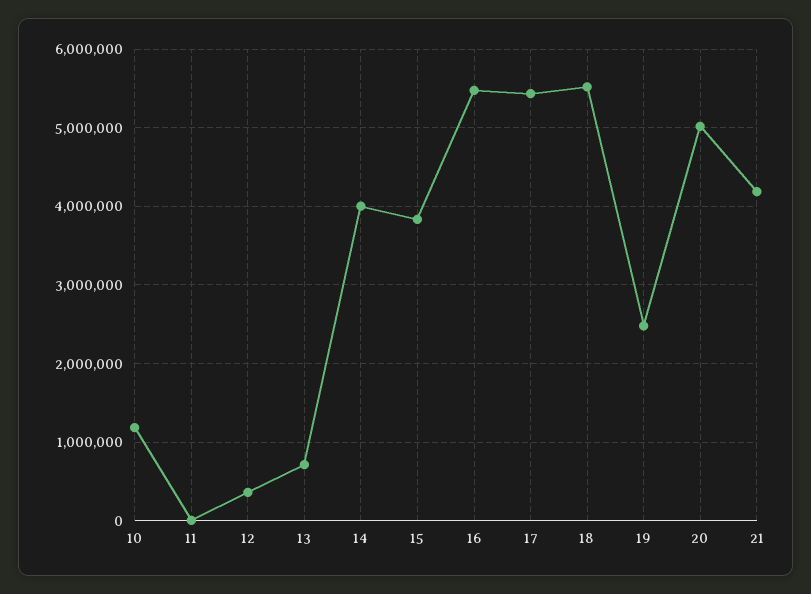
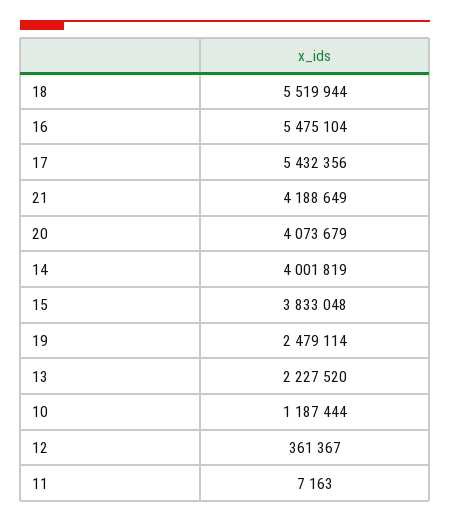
13: 700000 -> 2227520
20: 5000000 -> 4073679

